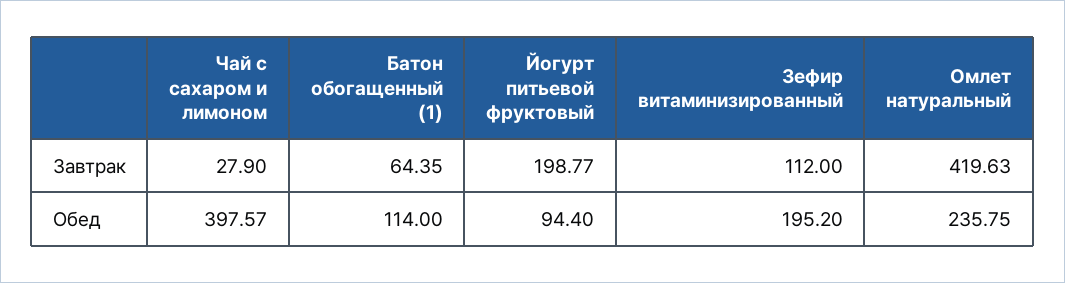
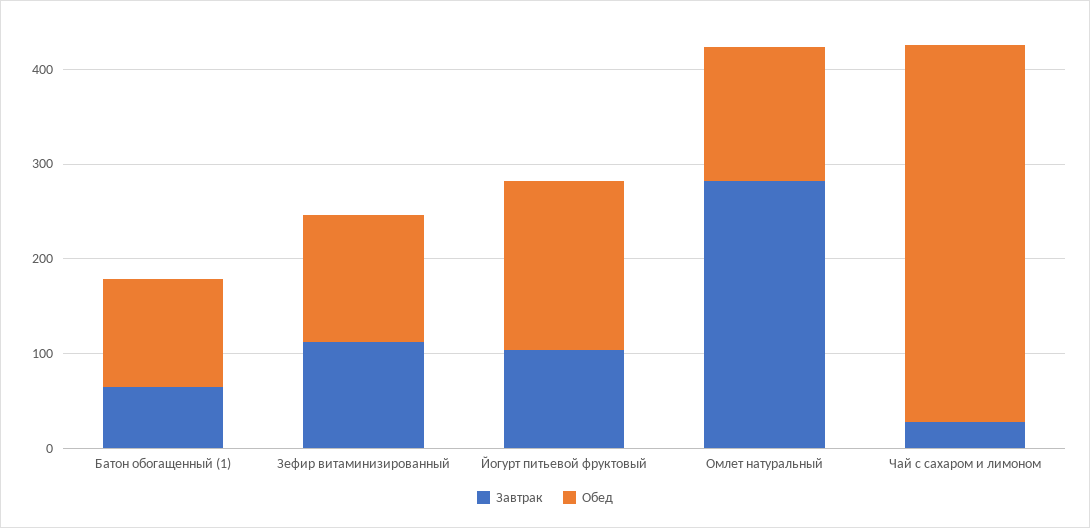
Завтрак, Йогурт питьевой фруктовый: 198.77 -> 100
Завтрак, Омлет натуральный: 419.63 -> 280
Обед, Йогурт питьевой фруктовый: 94.4 -> 180
Обед, Зефир витаминизированный: 195.2 -> 140
Обед, Омлет натуральный: 235.75 -> 140

